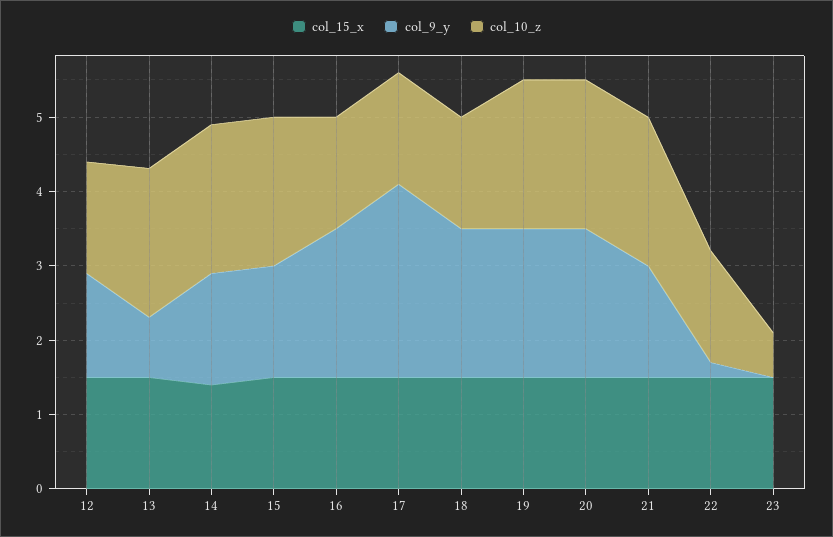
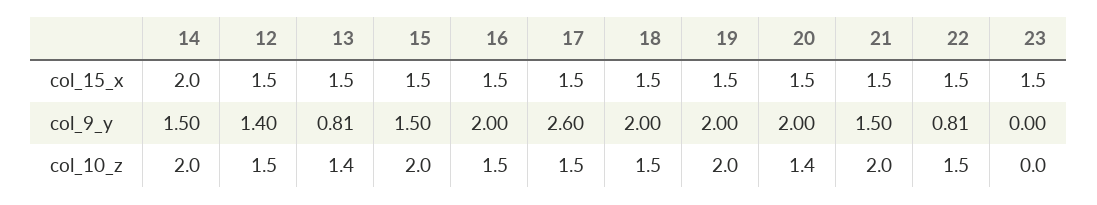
col_10_z, 13: 2 -> 1.4
col_15_x, 14: 1.4 -> 2
col_10_z, 20: 2 -> 1.4
col_9_y, 22: 0.2 -> 0.81
col_10_z, 23: 0.6 -> 0

